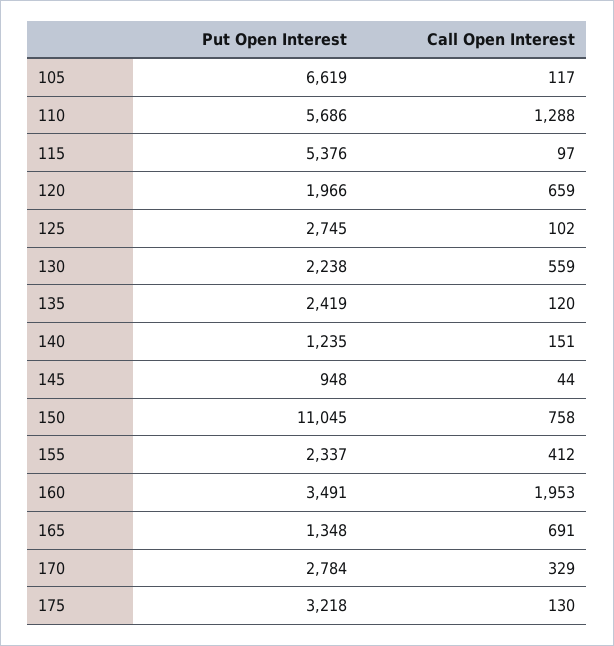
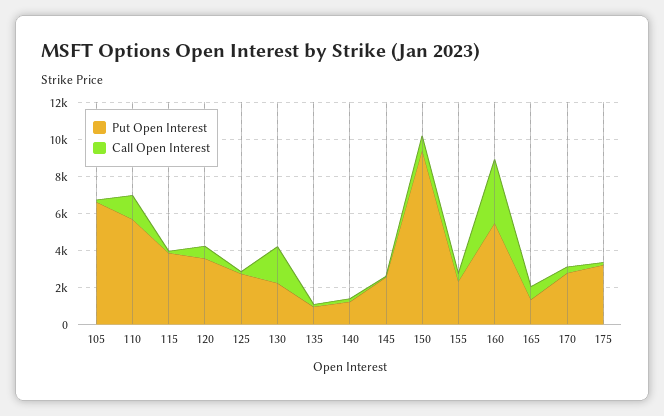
Put Open Interest, 115: 5376 -> 4000
Put Open Interest, 120: 1966 -> 3500
Call Open Interest, 130: 559 -> 2000
Put Open Interest, 135: 2419 -> 1000
Put Open Interest, 145: 948 -> 2500
Put Open Interest, 150: 11045 -> 9500
Put Open Interest, 160: 3491 -> 5500
Call Open Interest, 160: 1953 -> 3500

